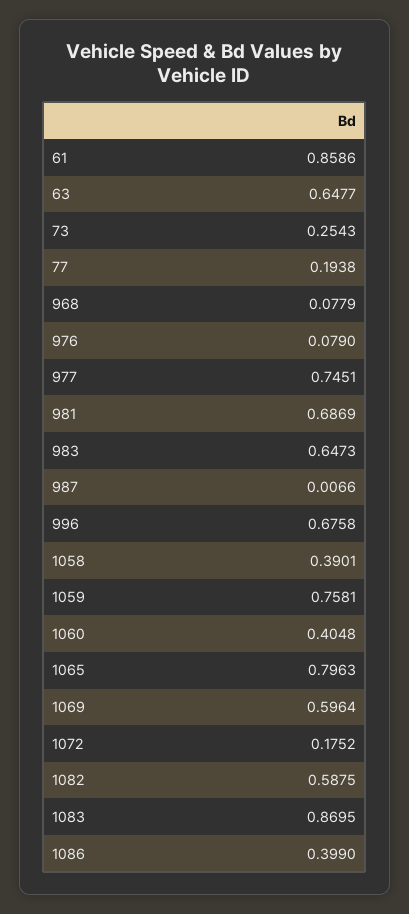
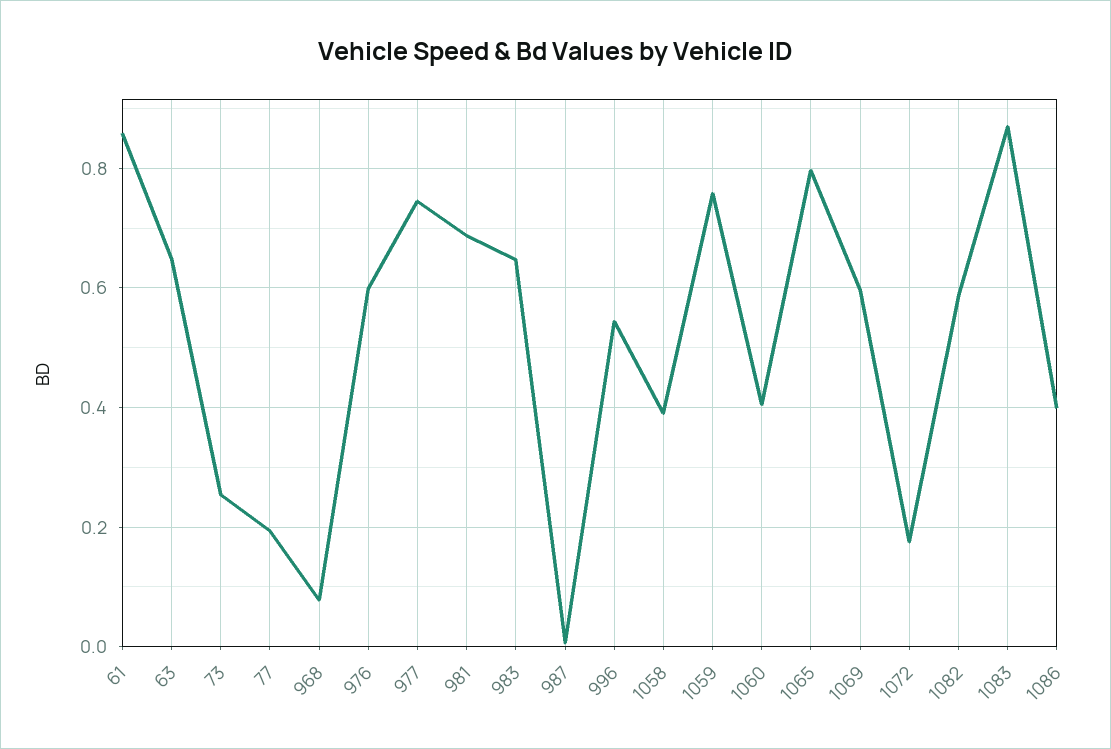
976: 0.079 -> 0.6
996: 0.6758 -> 0.54

